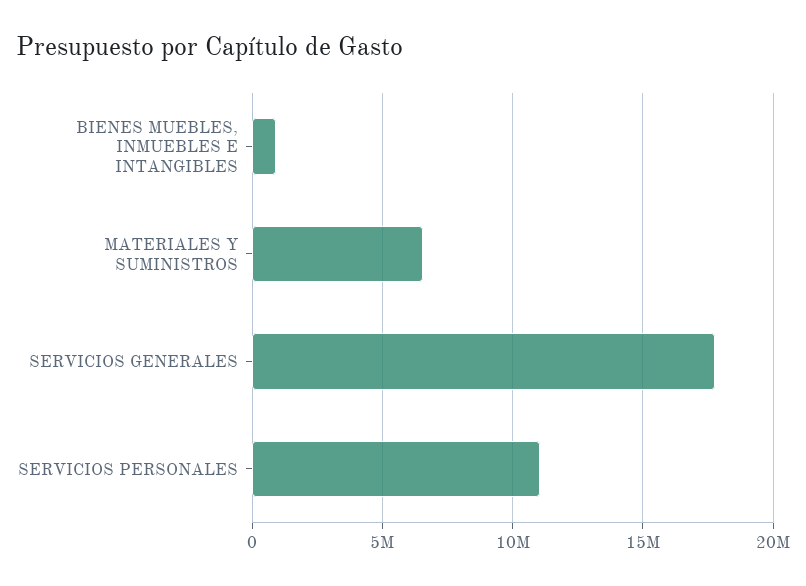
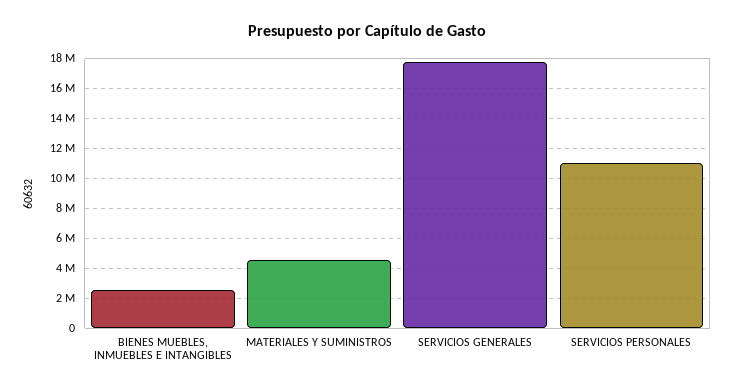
BIENES MUEBLES, INMUEBLES E INTANGIBLES: 1000000 -> 2500000
MATERIALES Y SUMINISTROS: 6500000 -> 4500000

